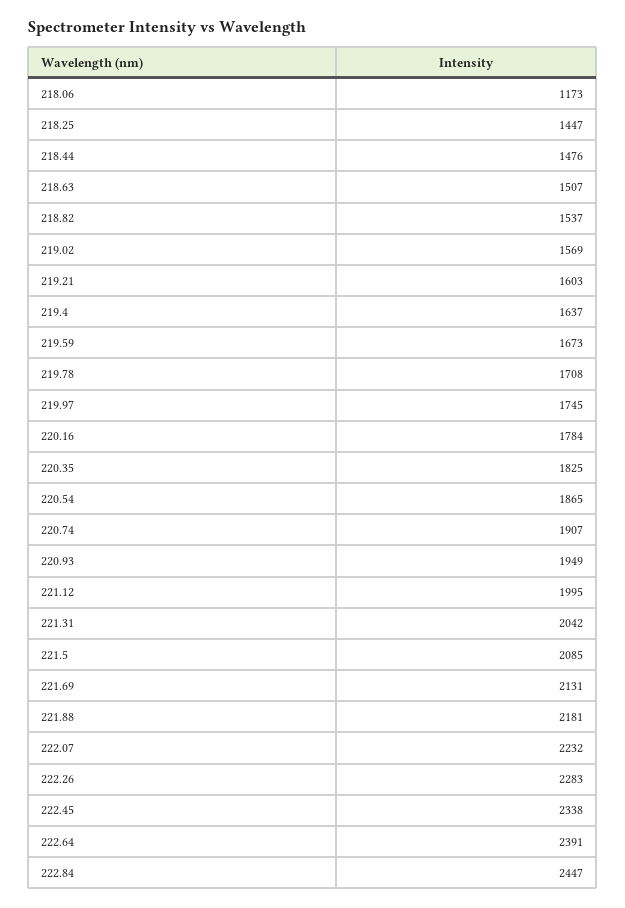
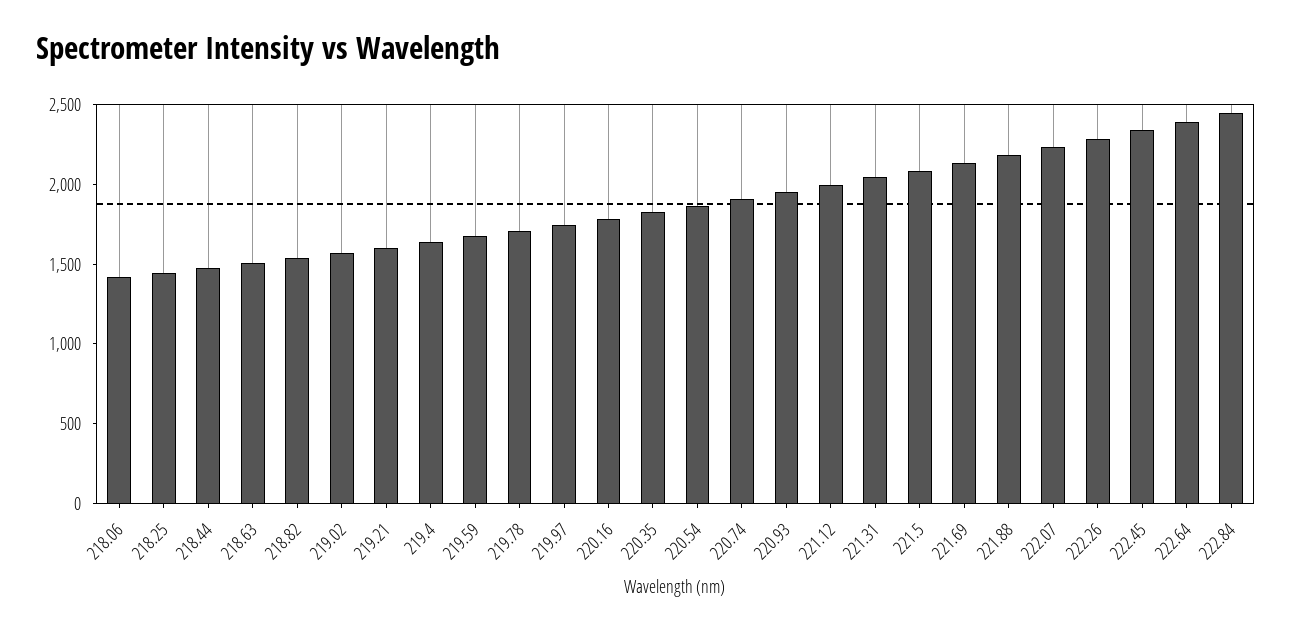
218.06: 1173 -> 1400

